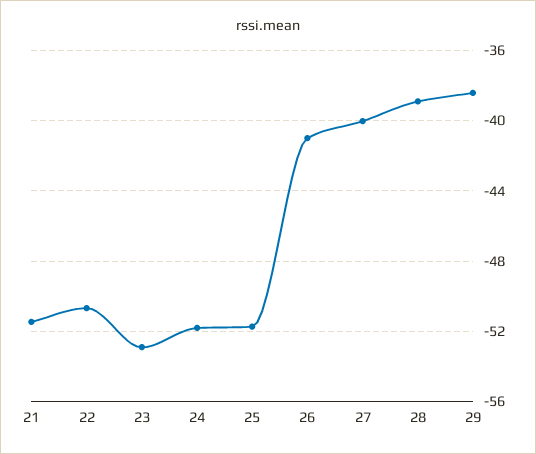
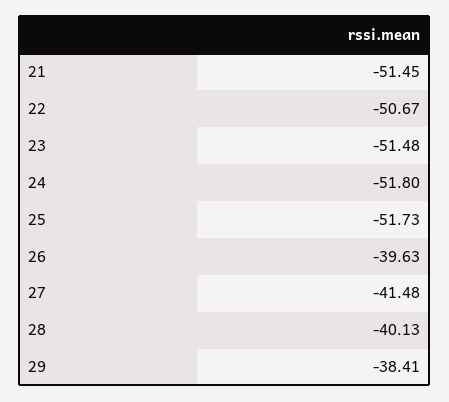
23: -53 -> -51.48
26: -41 -> -39.63
27: -40 -> -41.48
28: -39 -> -40.13

